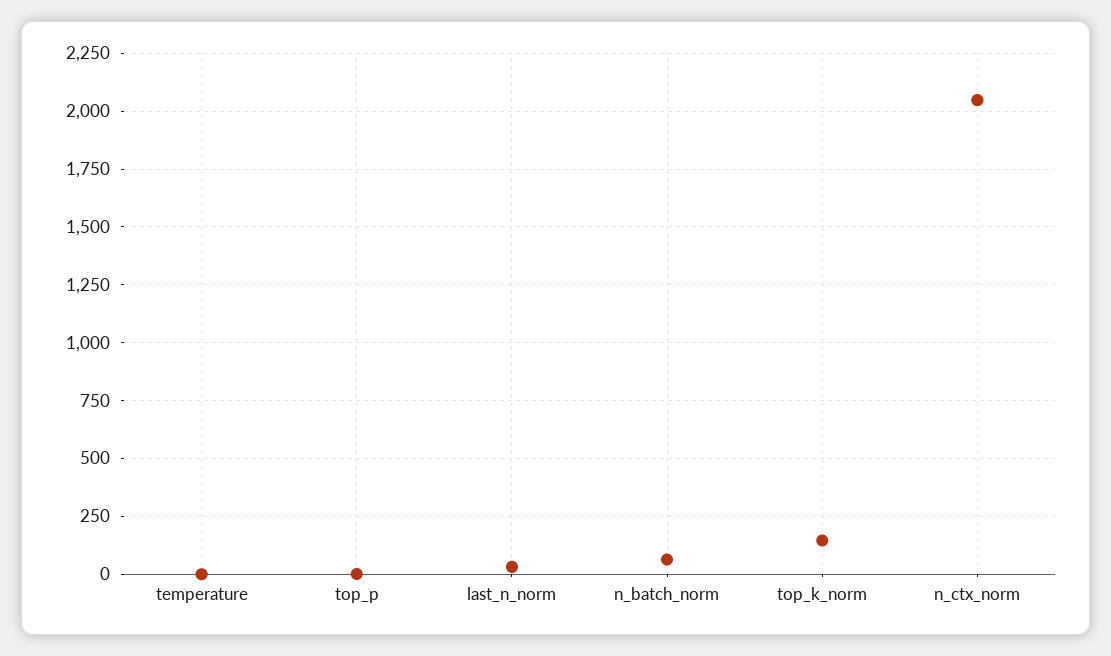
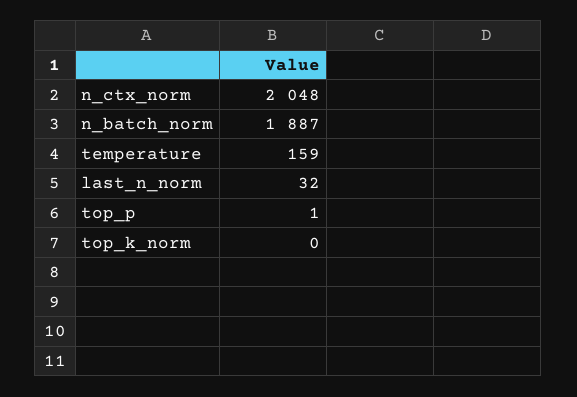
temperature: 0 -> 159
n_batch_norm: 50 -> 1887
top_k_norm: 150 -> 0

